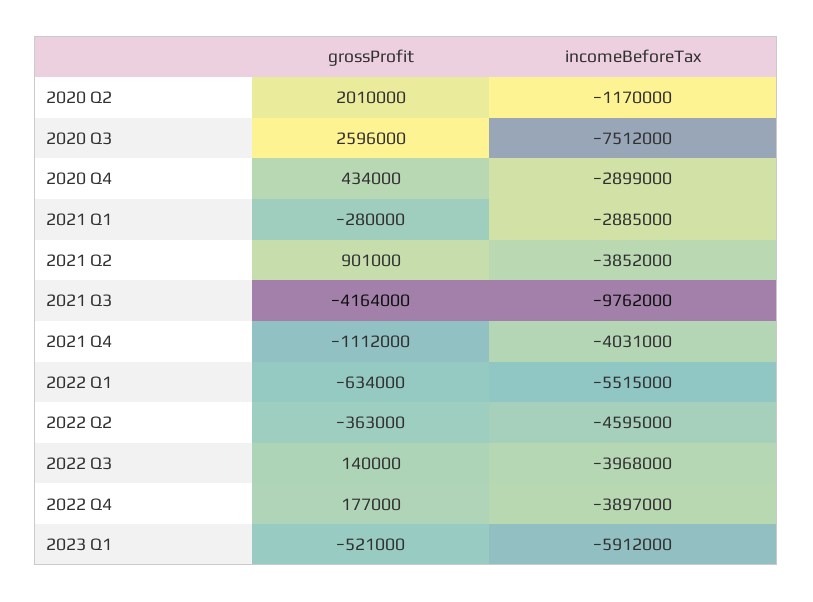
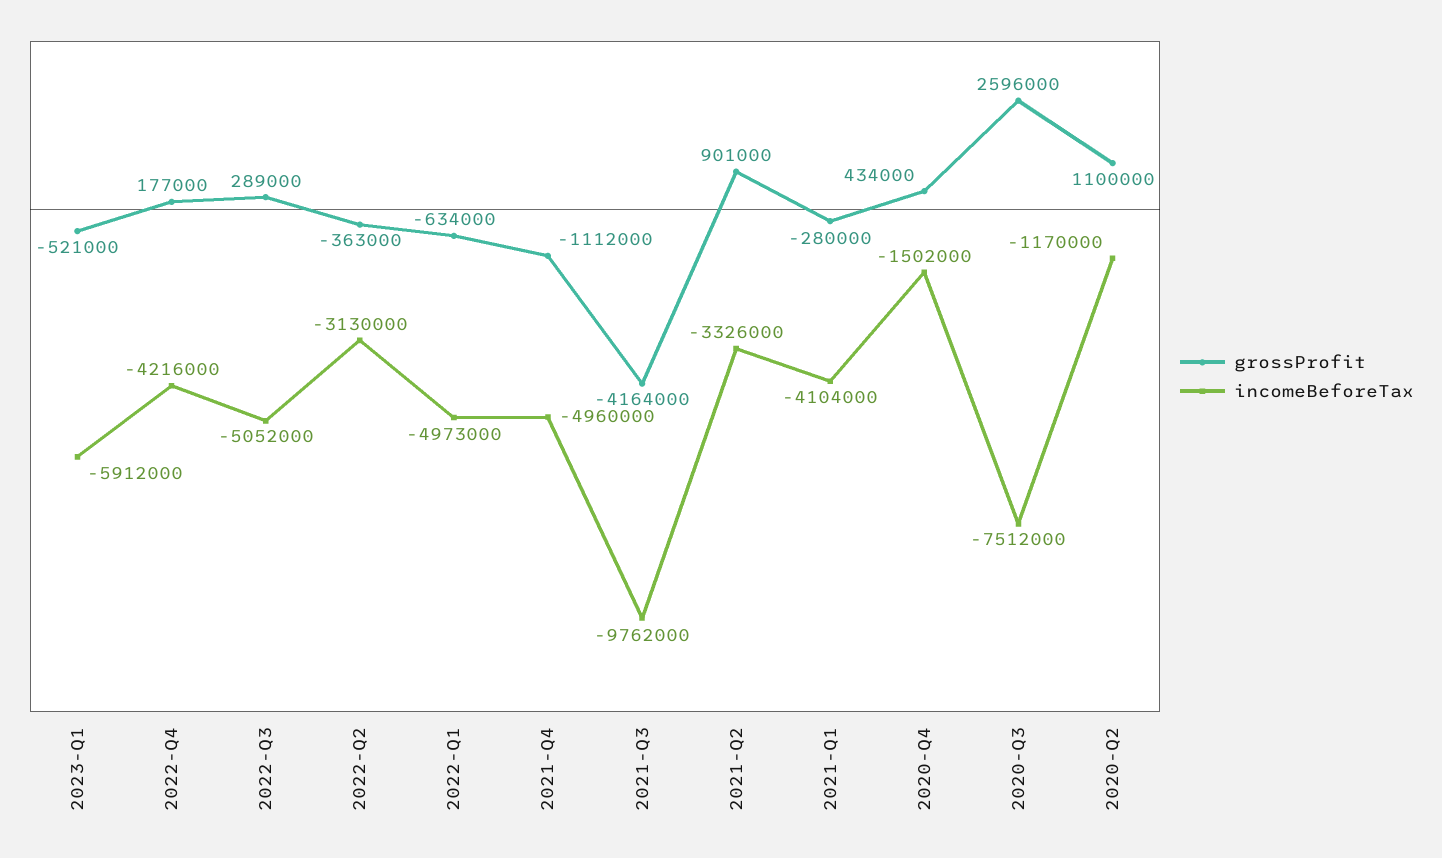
grossProfit, 2020 Q2: 2010000 -> 1100000
incomeBeforeTax, 2020 Q4: -2899000 -> -1502000
incomeBeforeTax, 2021 Q1: -2885000 -> -4104000
incomeBeforeTax, 2021 Q2: -3852000 -> -3326000
incomeBeforeTax, 2021 Q4: -4031000 -> -4960000
incomeBeforeTax, 2022 Q1: -5515000 -> -4973000
incomeBeforeTax, 2022 Q2: -4595000 -> -3130000
grossProfit, 2022 Q3: 140000 -> 289000
incomeBeforeTax, 2022 Q3: -3968000 -> -5052000
incomeBeforeTax, 2022 Q4: -3897000 -> -4216000

